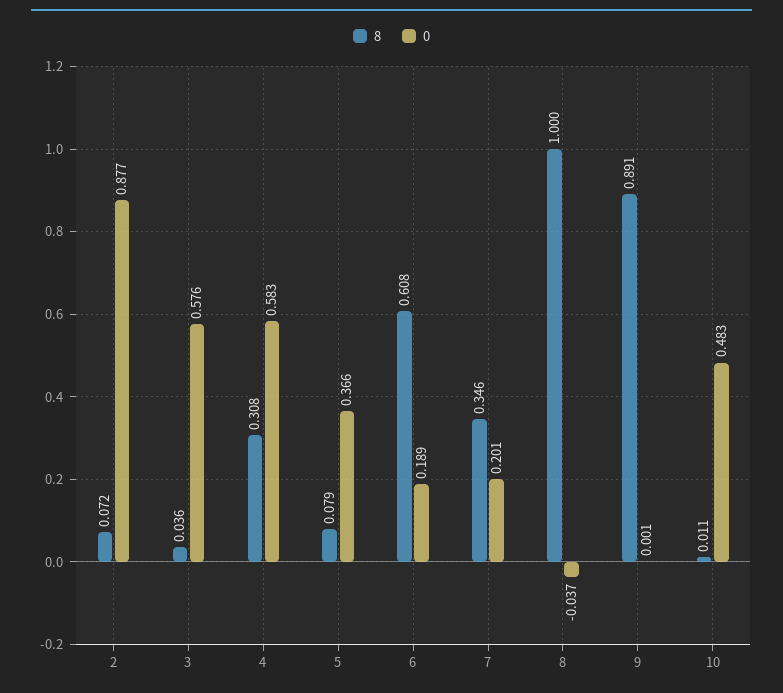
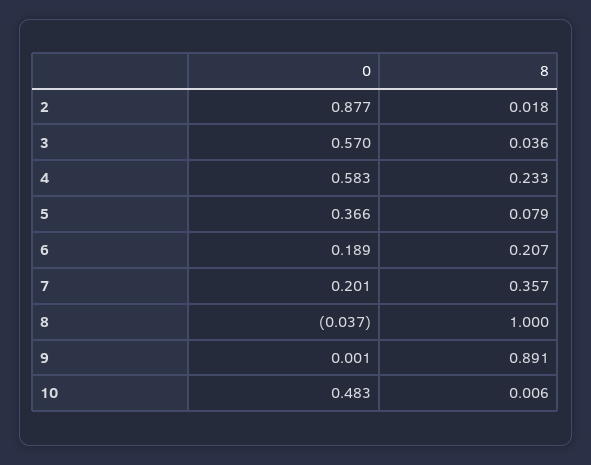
8, 2: 0.072 -> 0.018
0, 3: 0.576 -> 0.57
8, 4: 0.308 -> 0.233
8, 6: 0.608 -> 0.207
8, 7: 0.346 -> 0.357
8, 10: 0.011 -> 0.006

